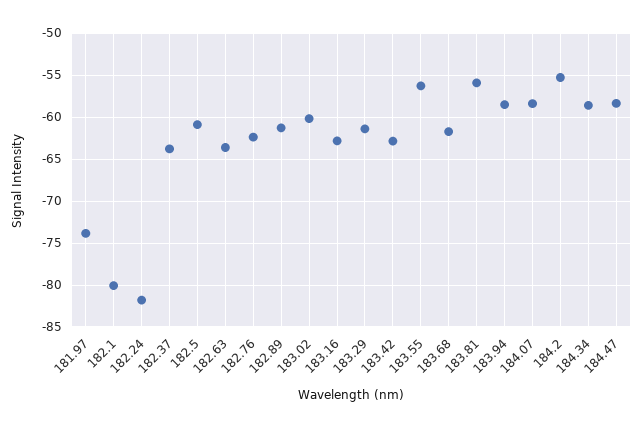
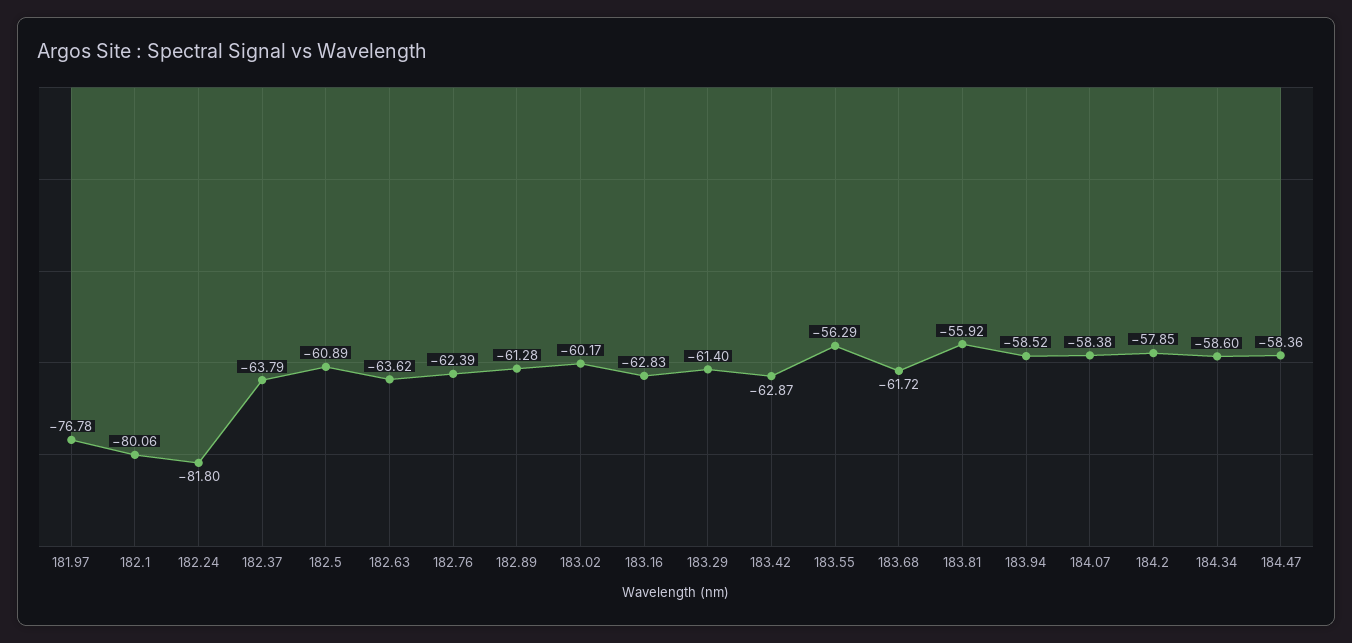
181.97: -74 -> -76.78
184.2: -55 -> -57.85

